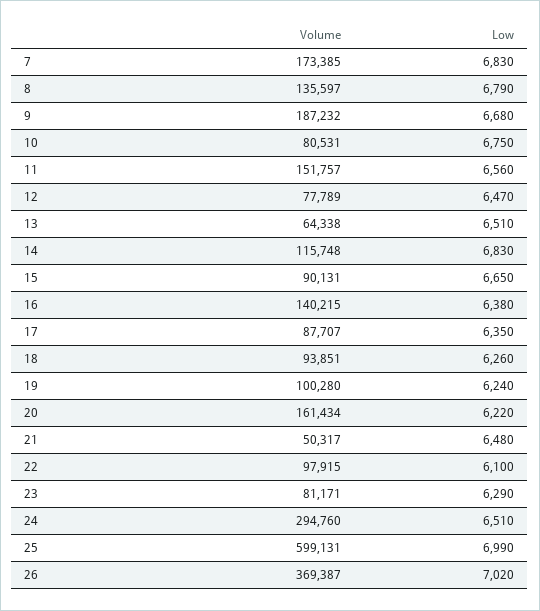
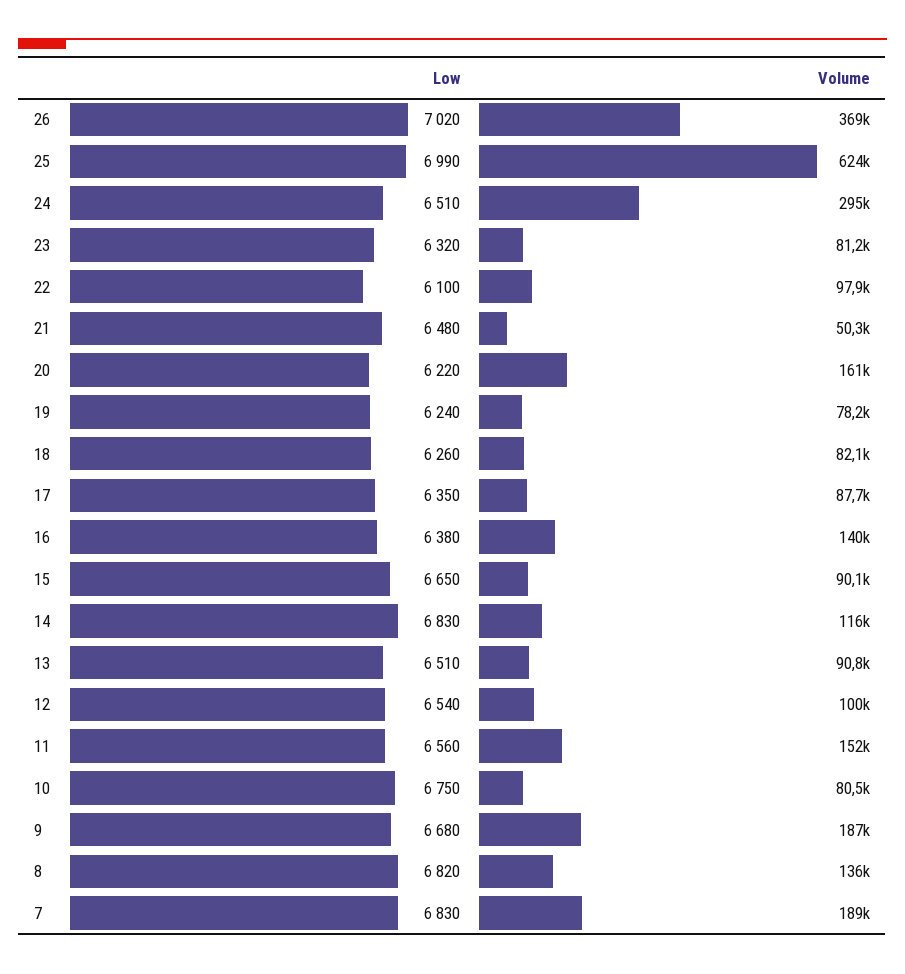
Volume, 7: 173385 -> 189000
Low, 8: 6790 -> 6820
Volume, 12: 77789 -> 100000
Low, 12: 6470 -> 6540
Volume, 13: 64338 -> 90800
Volume, 18: 93851 -> 82100
Volume, 19: 100280 -> 78200
Low, 23: 6290 -> 6320
Volume, 25: 599131 -> 624000

